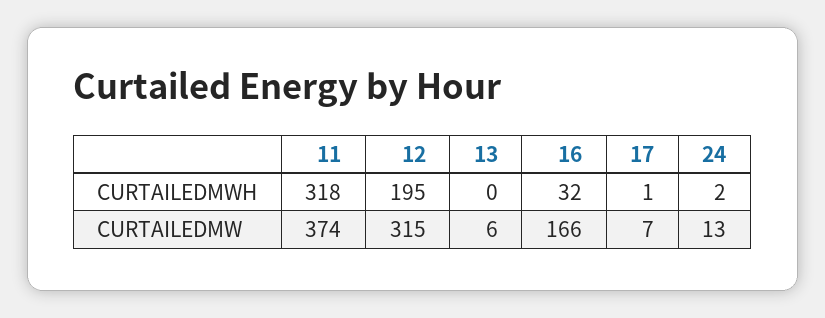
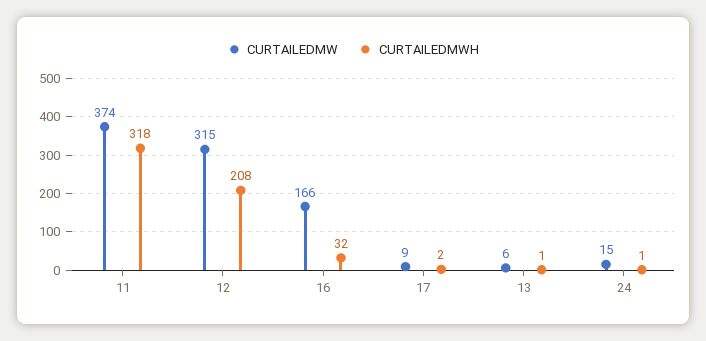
CURTAILEDMWH, 12: 195 -> 208
CURTAILEDMWH, 13: 0 -> 1
CURTAILEDMWH, 17: 1 -> 2
CURTAILEDMWH, 24: 2 -> 1
CURTAILEDMW, 17: 7 -> 9
CURTAILEDMW, 24: 13 -> 15

